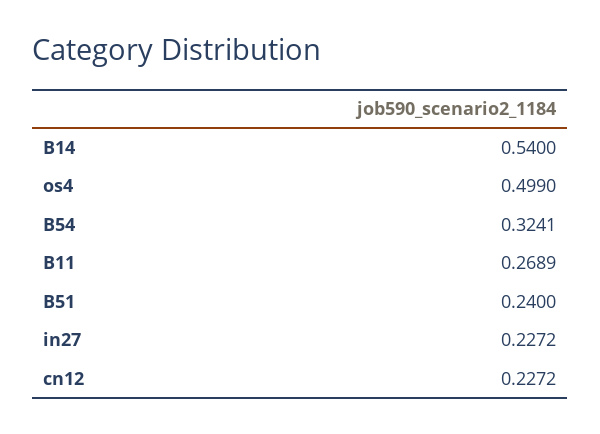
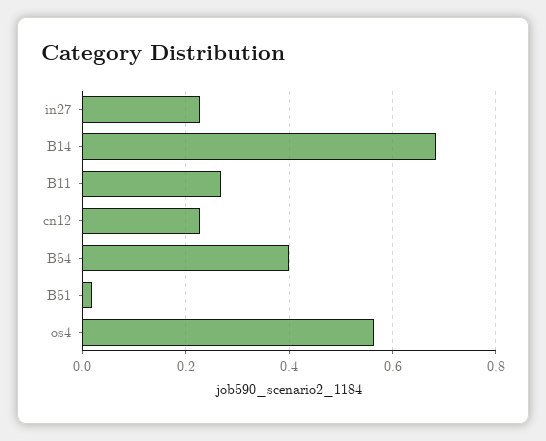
B14: 0.54 -> 0.68
os4: 0.499 -> 0.56
B54: 0.3241 -> 0.4
B51: 0.24 -> 0.02

